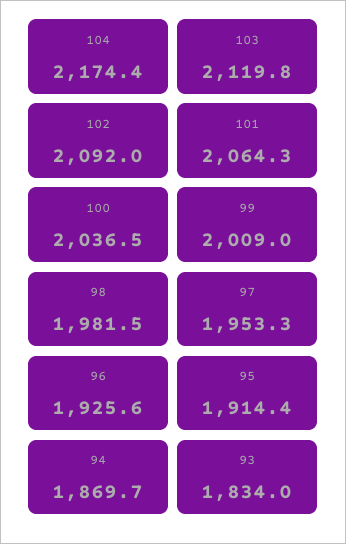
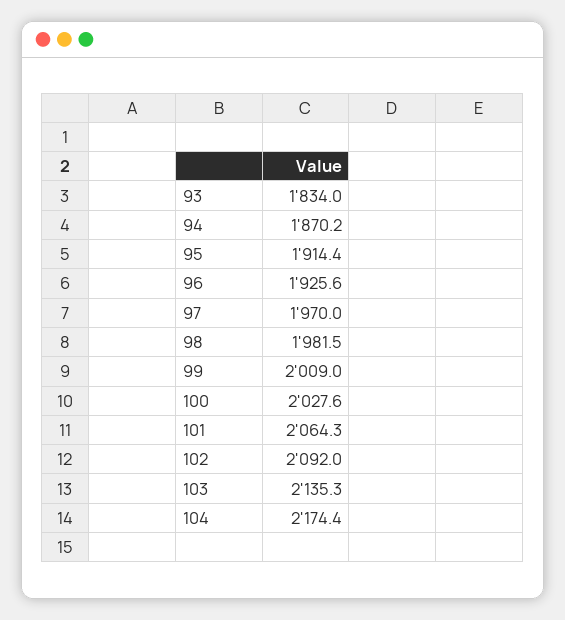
103: 2119.8 -> 2135.3
100: 2036.5 -> 2027.6
97: 1953.3 -> 1970
94: 1869.7 -> 1870.2

